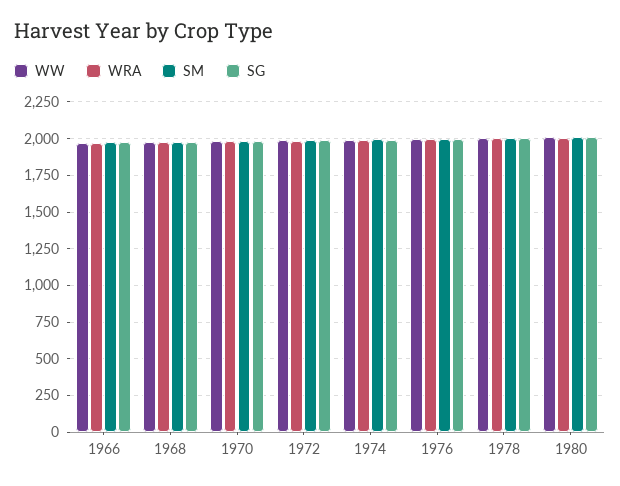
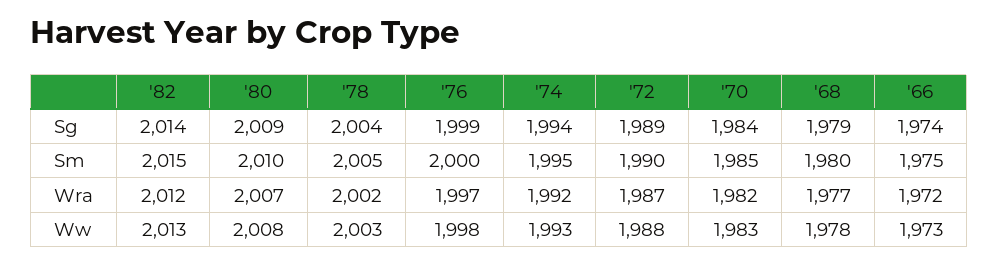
SG, '82: none -> 2014
SM, '82: none -> 2015
WRA, '82: none -> 2012
WW, '82: none -> 2013

